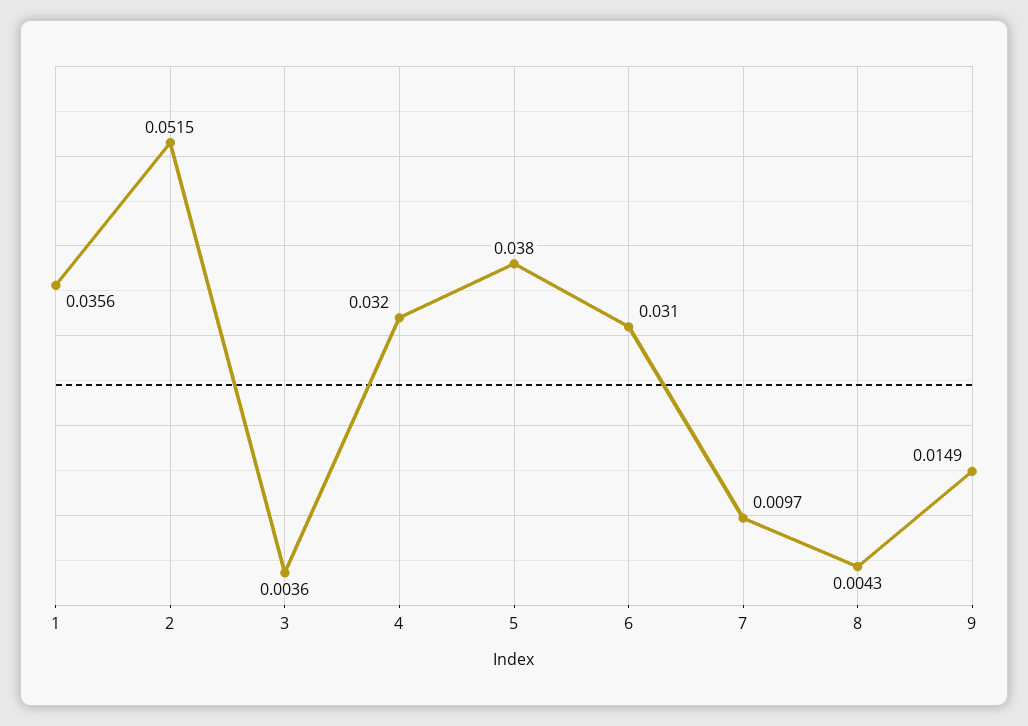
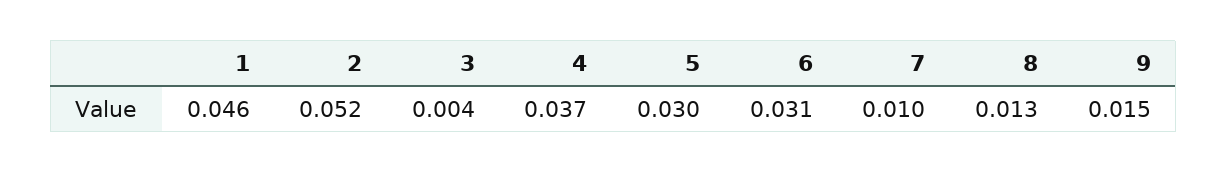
1: 0.0356 -> 0.046
4: 0.032 -> 0.037
5: 0.038 -> 0.03
8: 0.0043 -> 0.013

